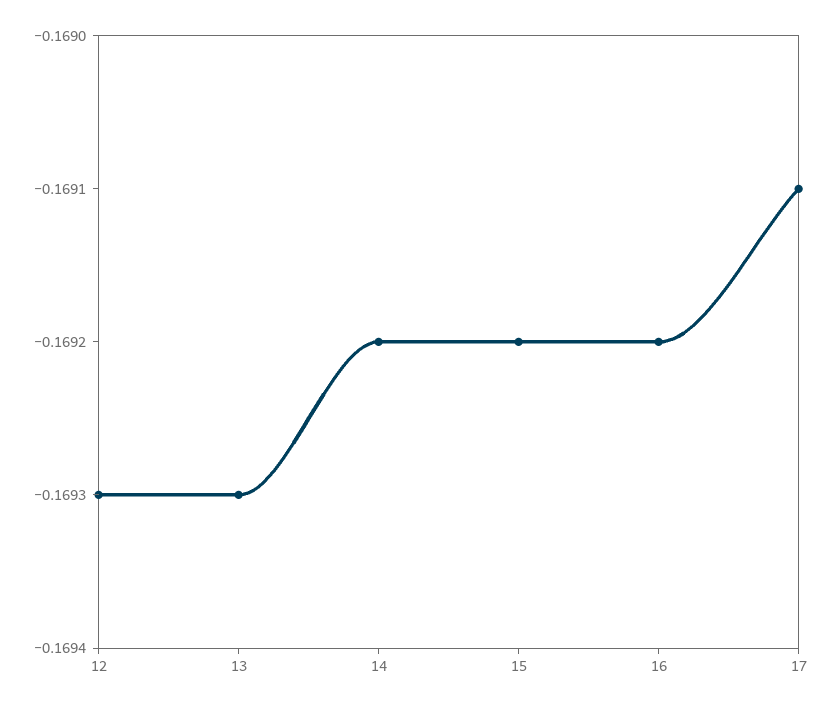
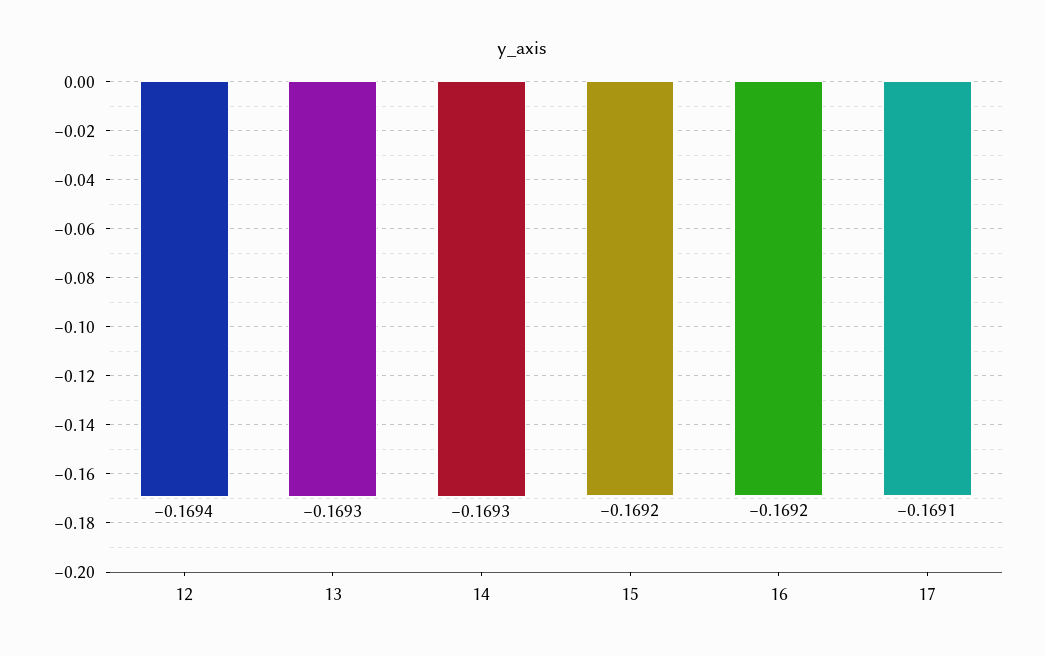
12: -0.1693 -> -0.1694
14: -0.1692 -> -0.1693

